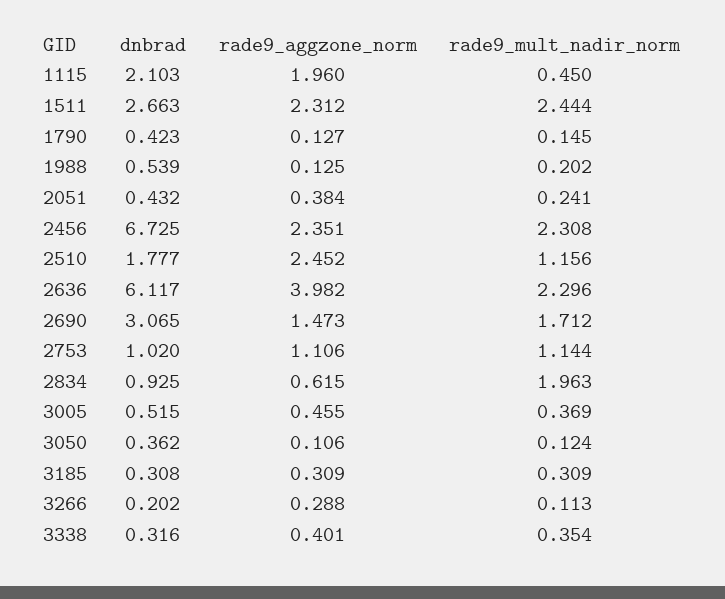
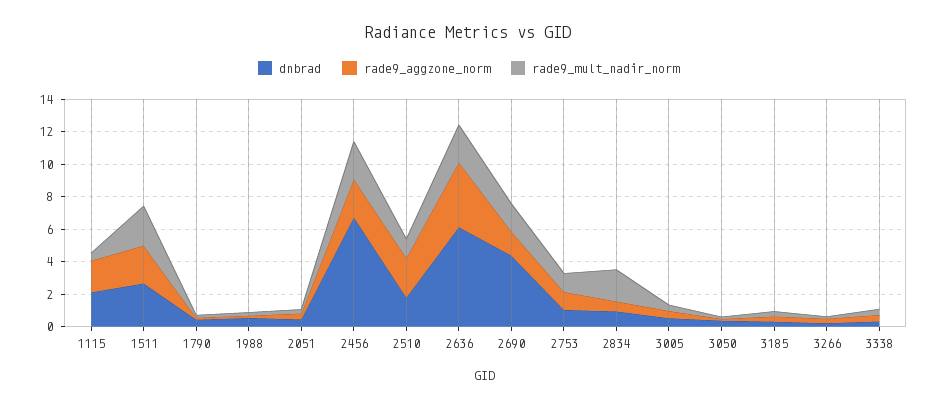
dnbrad, 2690: 3.065 -> 4.5

